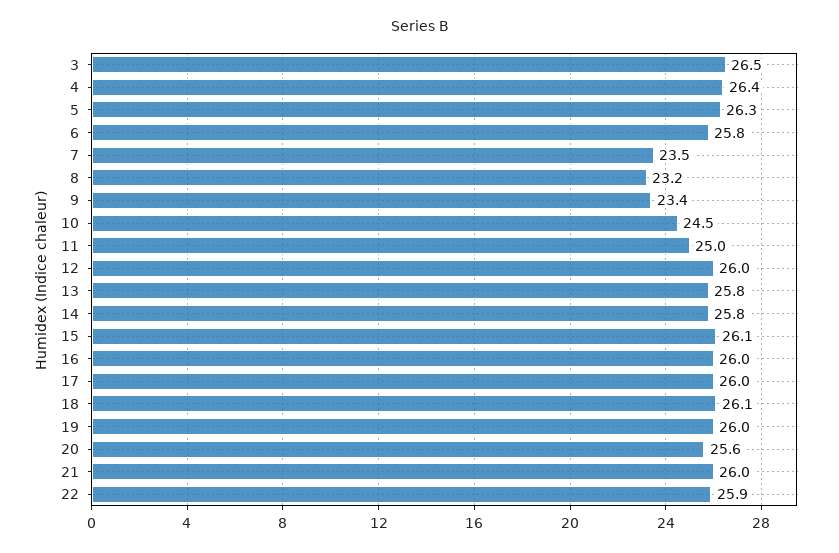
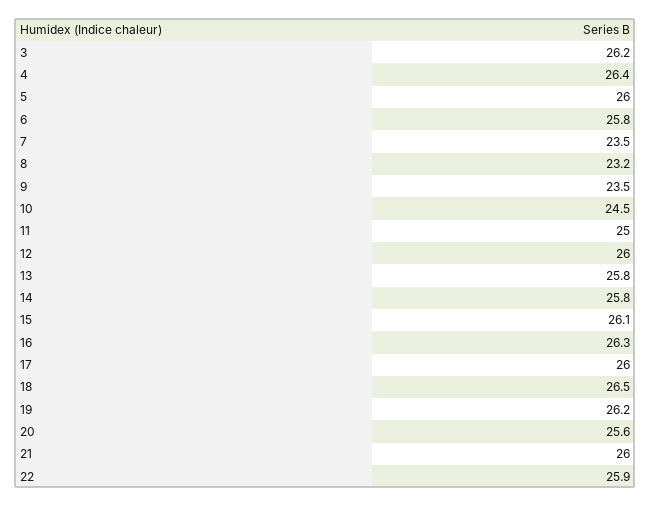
3: 26.5 -> 26.2
5: 26.3 -> 26
9: 23.4 -> 23.5
16: 26 -> 26.3
18: 26.1 -> 26.5
19: 26 -> 26.2

